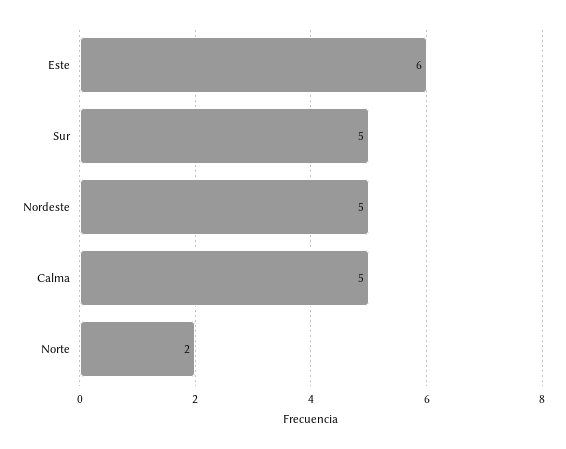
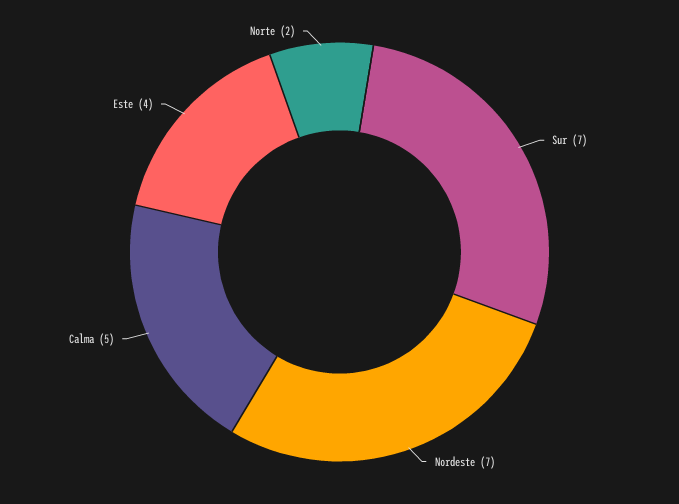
Este: 6 -> 4
Sur: 5 -> 7
Nordeste: 5 -> 7

